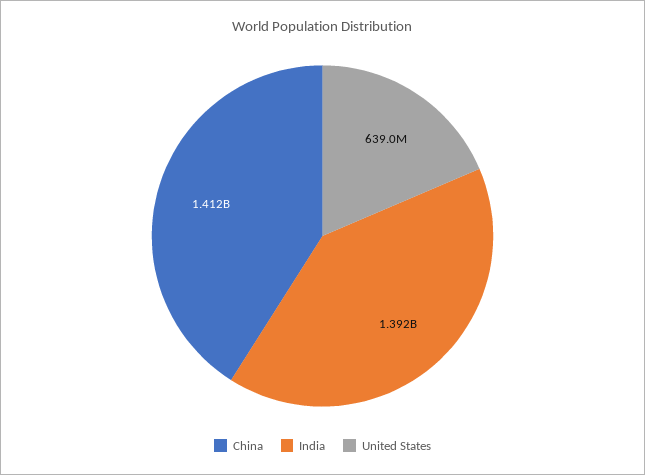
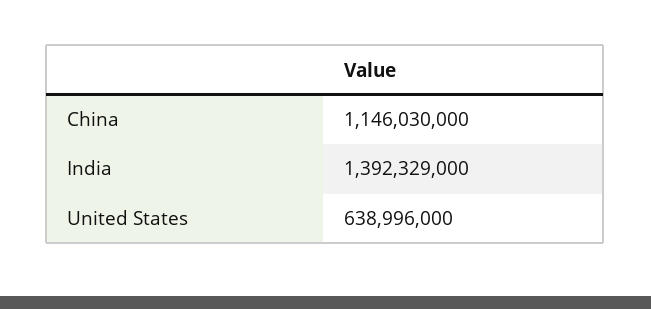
China: 1412000000 -> 1146030000

